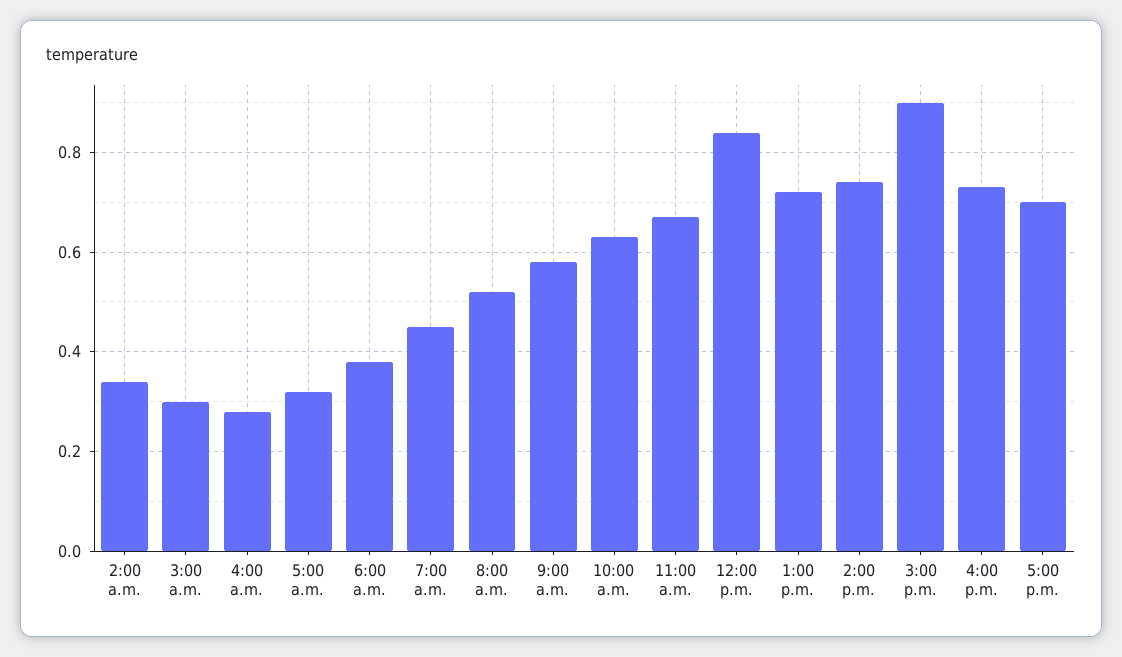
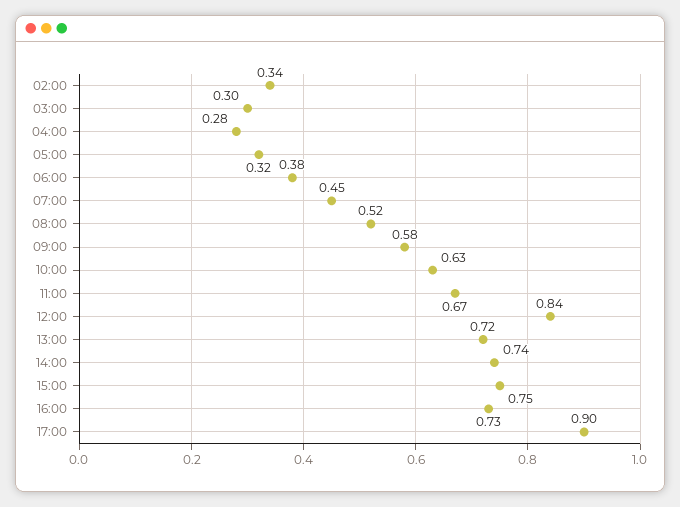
3:00 p.m.: 0.9 -> 0.75
5:00 p.m.: 0.7 -> 0.9

